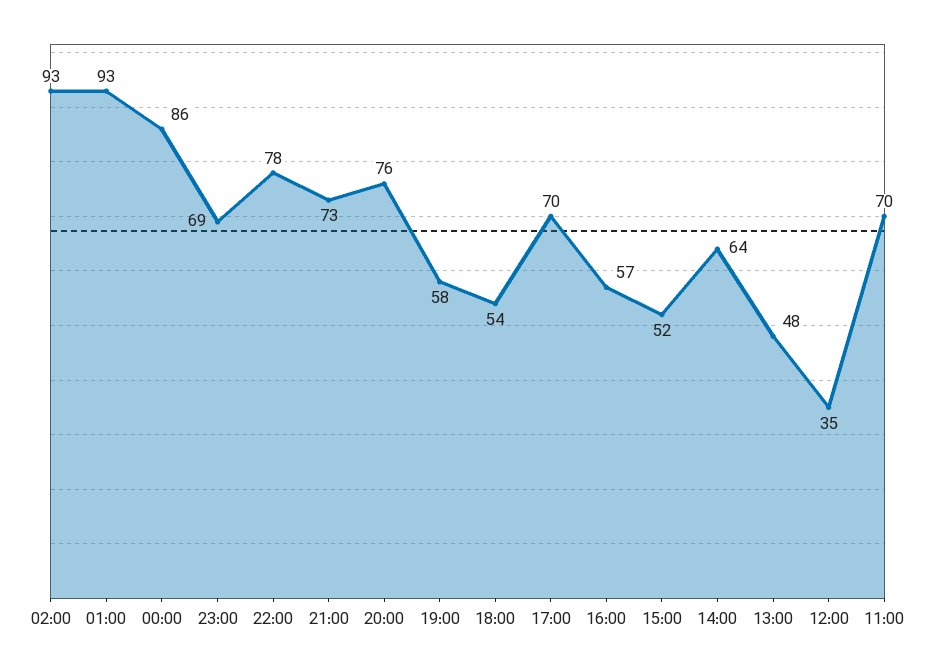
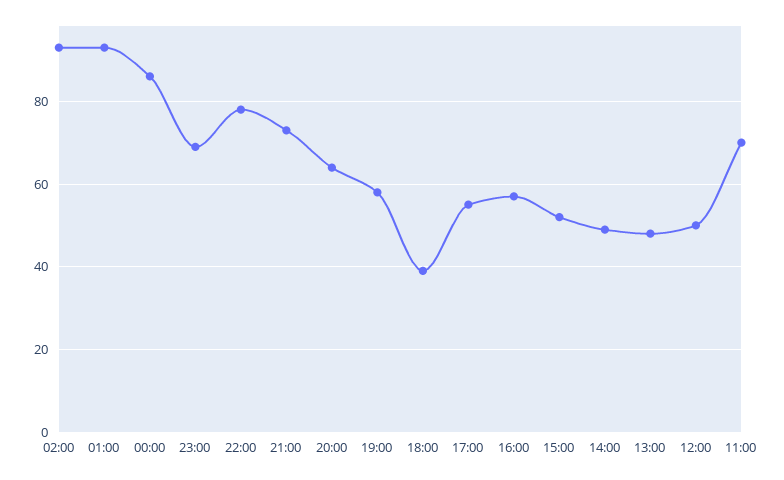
20:00: 76 -> 65
18:00: 54 -> 40
17:00: 70 -> 55
14:00: 64 -> 50
12:00: 35 -> 50

